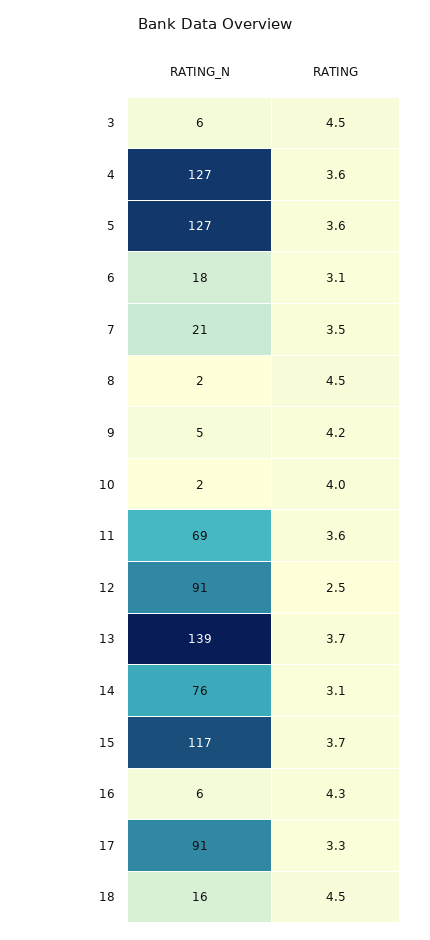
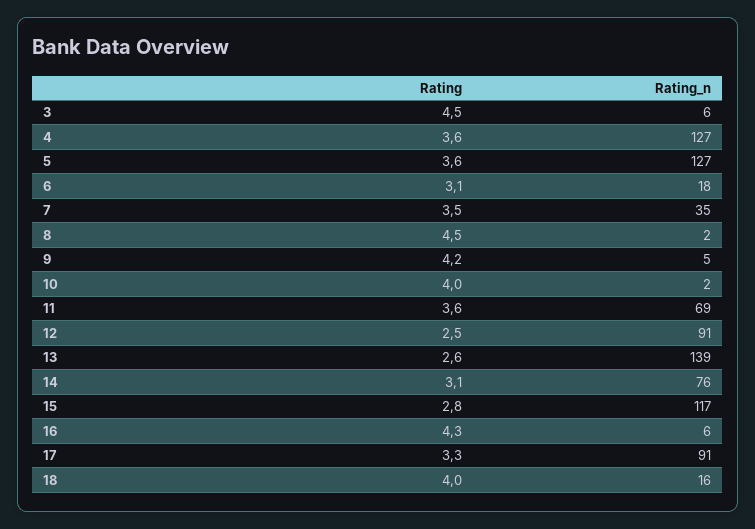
RATING_N, 7: 21 -> 35
RATING, 13: 3.7 -> 2.6
RATING, 15: 3.7 -> 2.8
RATING, 18: 4.5 -> 4

